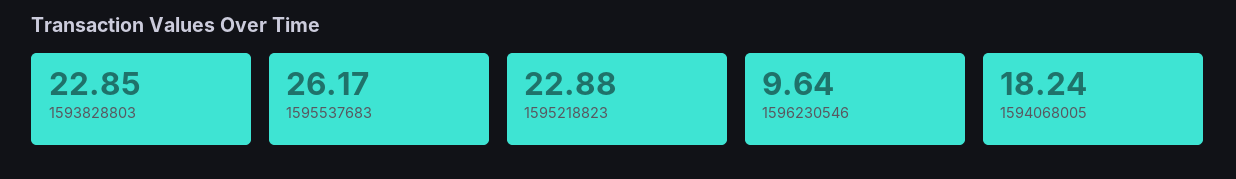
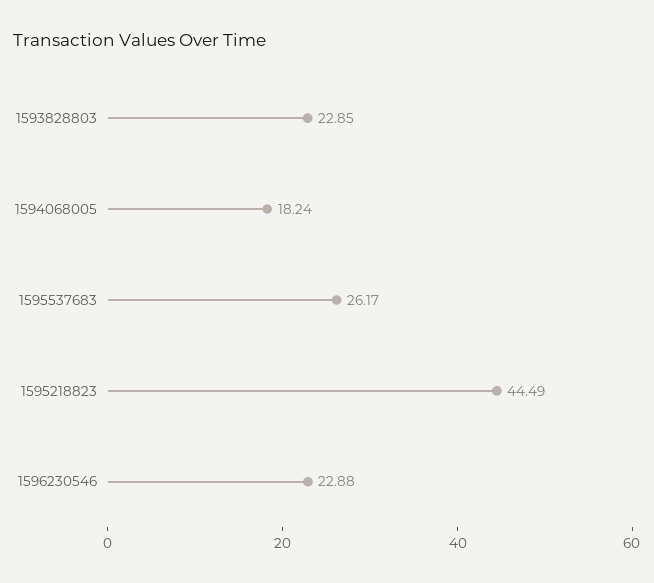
1595218823: 22.88 -> 44.49
1596230546: 9.64 -> 22.88

